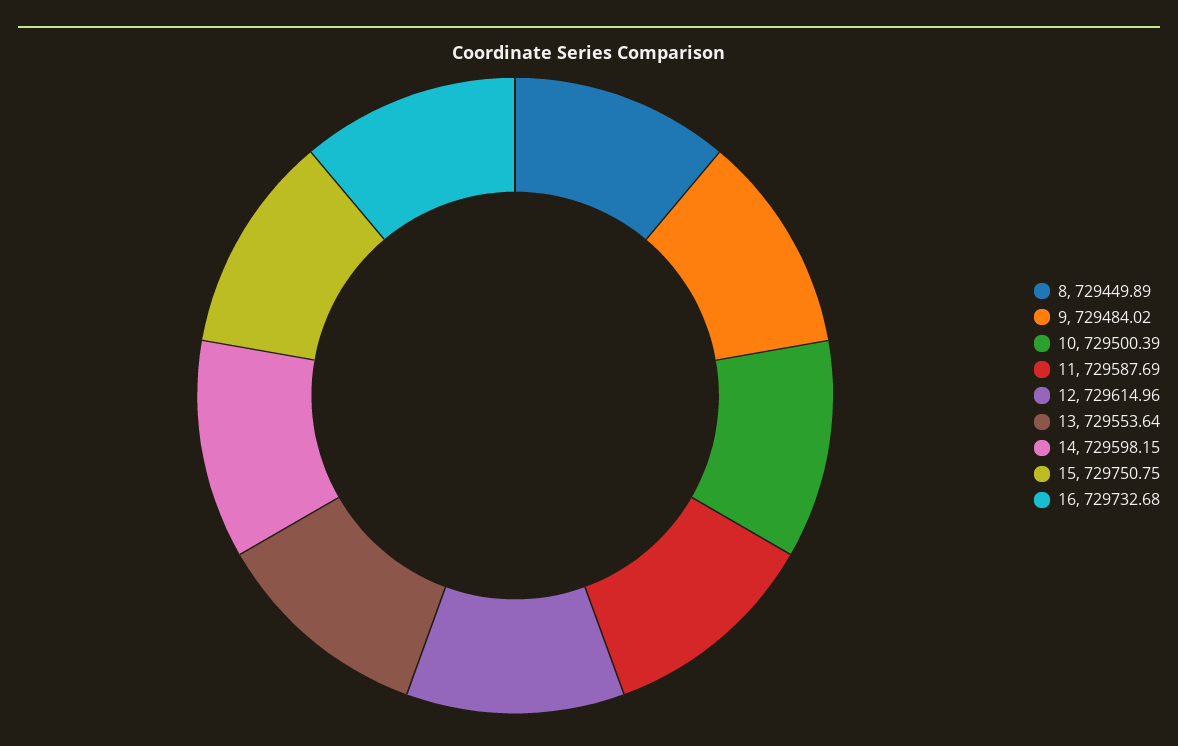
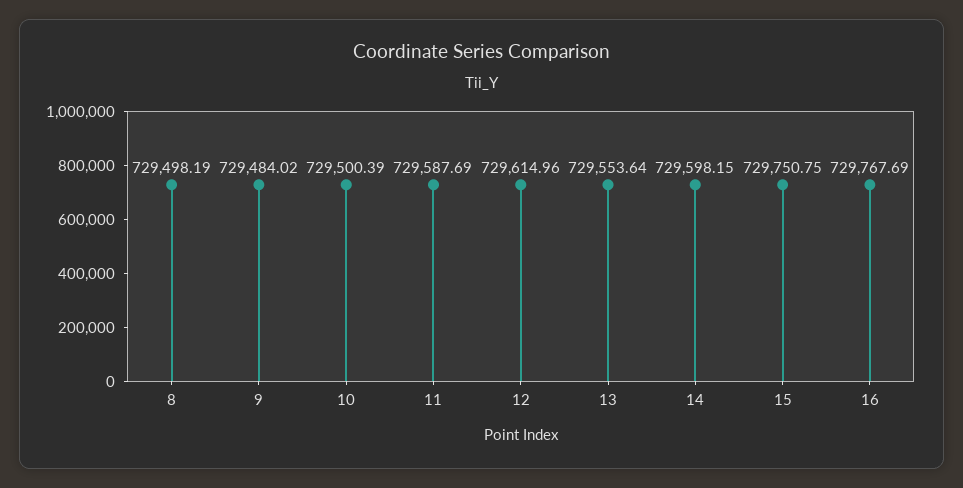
8: 729449.89 -> 729498.19
16: 729732.68 -> 729767.69

